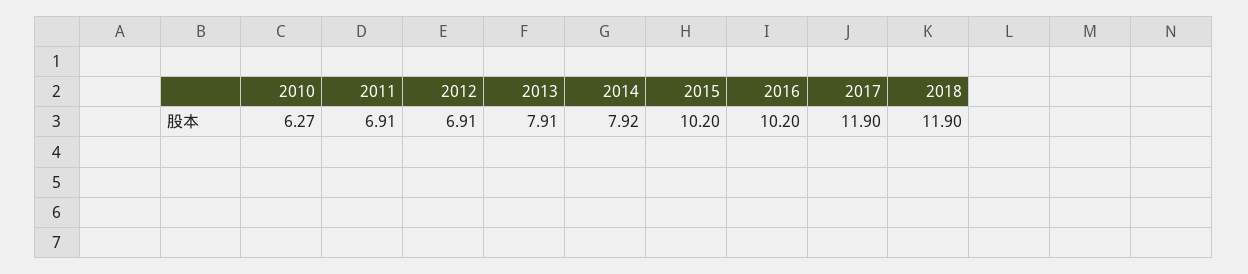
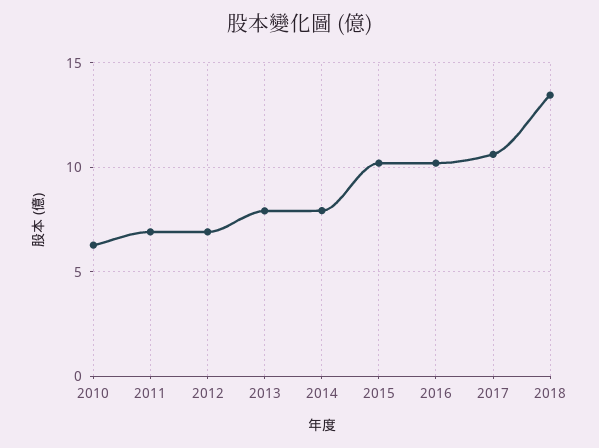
2017: 11.9 -> 10.5
2018: 11.9 -> 13.5

